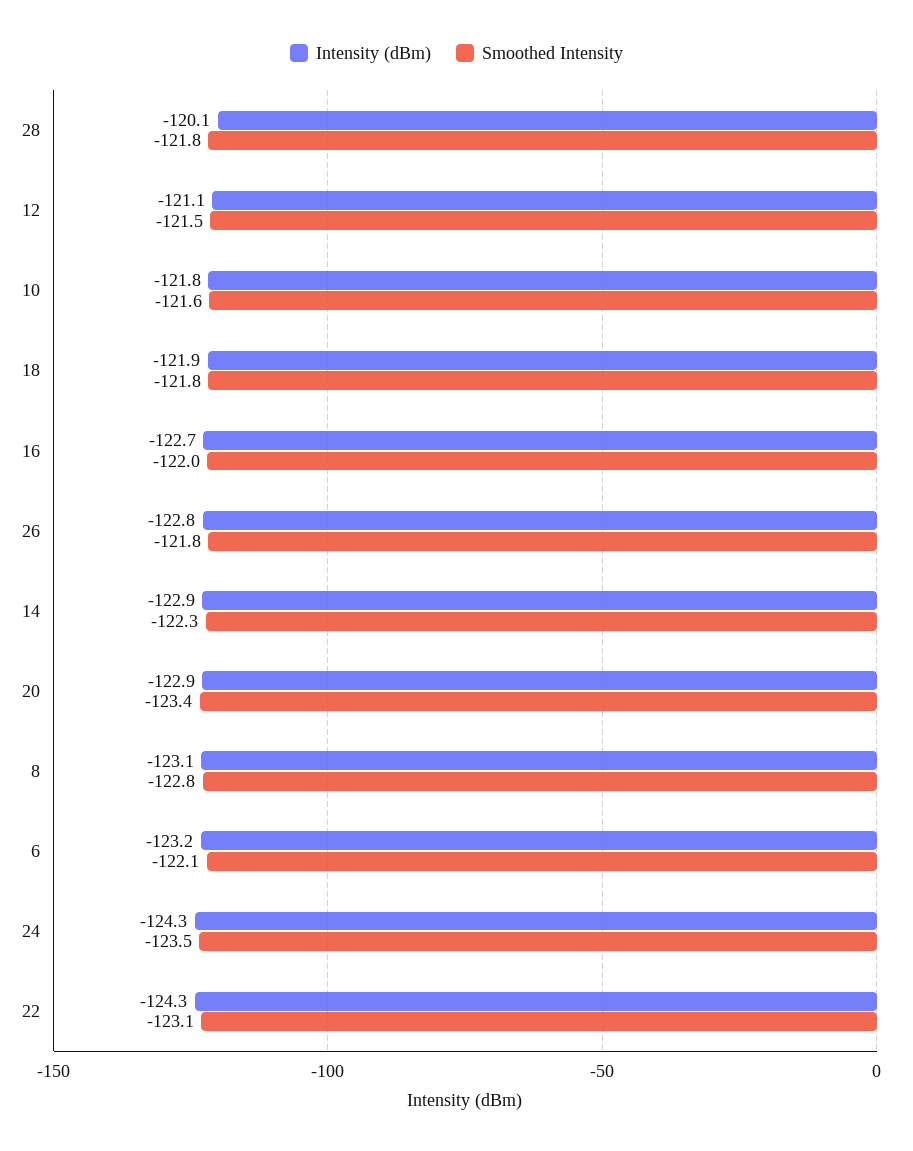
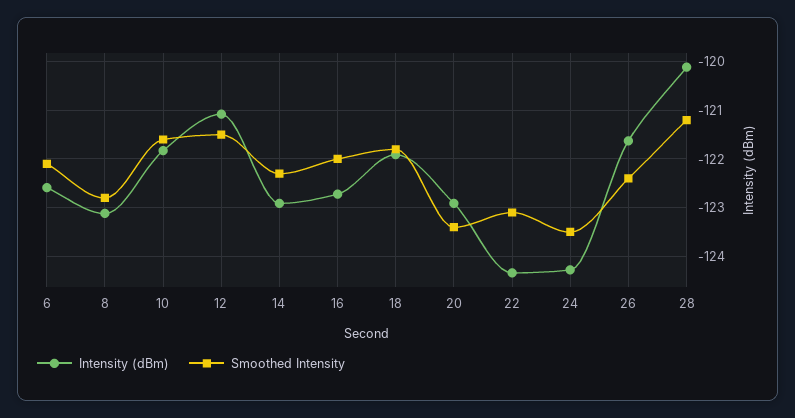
Smoothed Intensity, 28: -121.8 -> -121.2
Intensity (dBm), 26: -122.8 -> -121.6
Smoothed Intensity, 26: -121.8 -> -122.4
Intensity (dBm), 6: -123.2 -> -122.6

